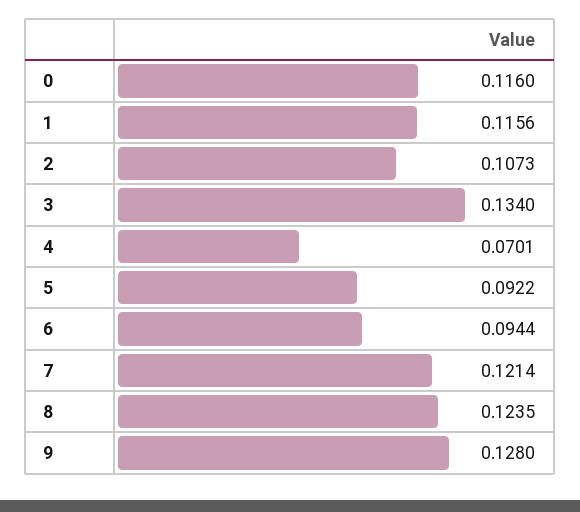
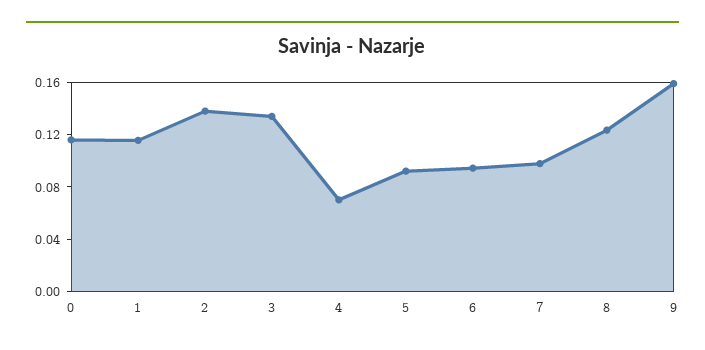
2: 0.1073 -> 0.14
7: 0.1214 -> 0.1
9: 0.128 -> 0.16

